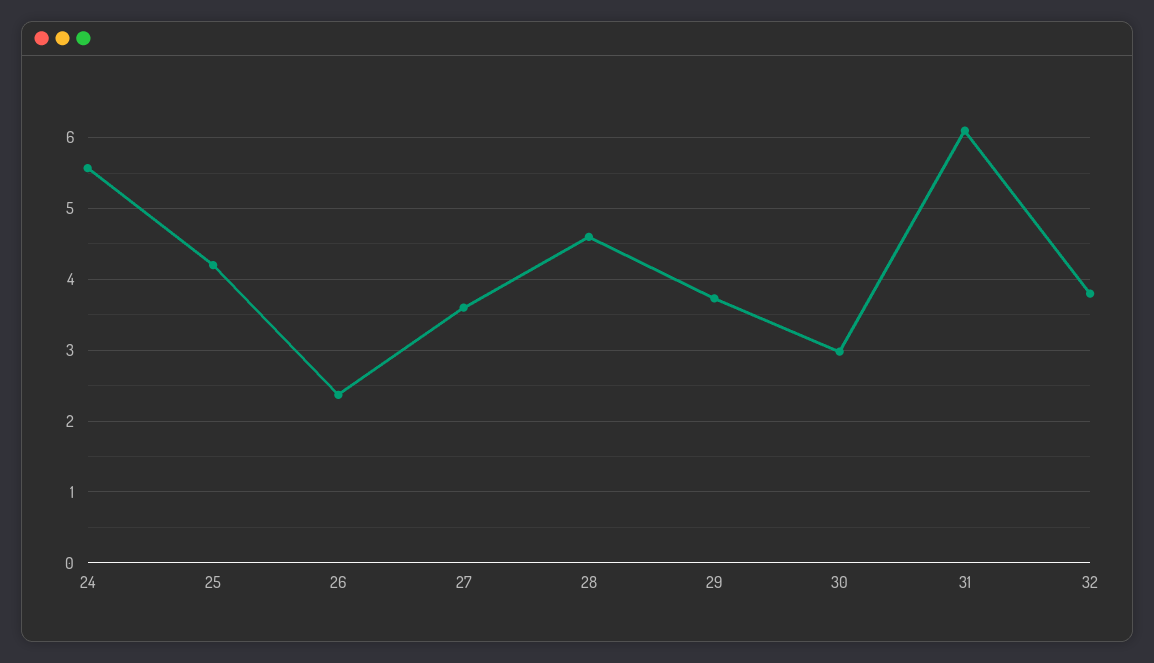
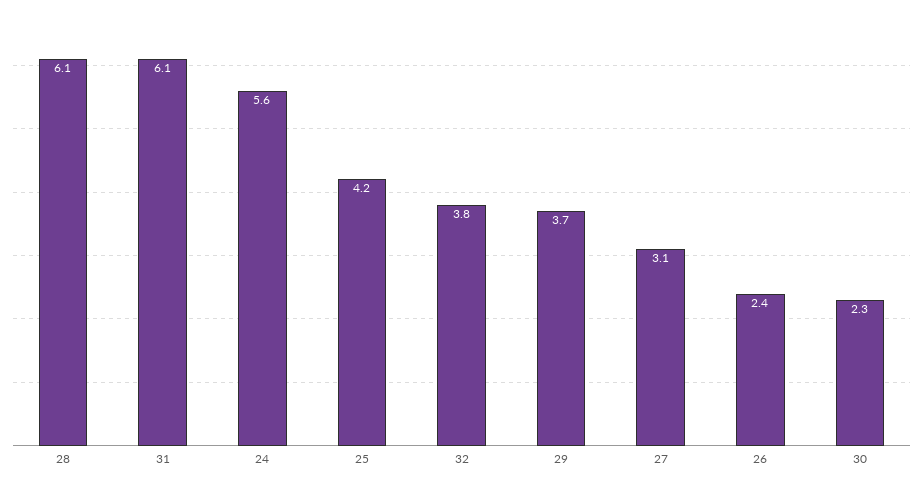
27: 3.6 -> 3.1
28: 4.6 -> 6.1
30: 3 -> 2.3

